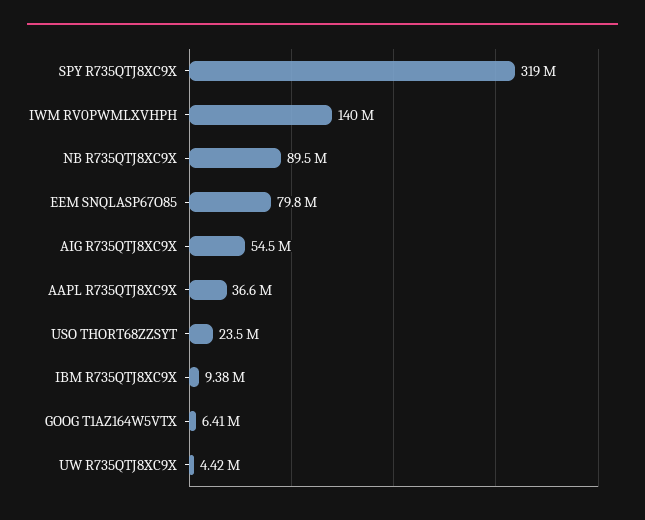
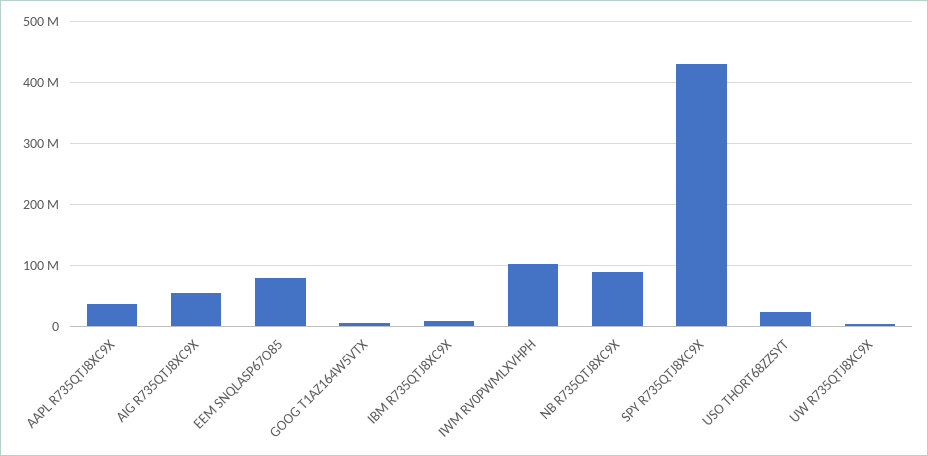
SPY R735QTJ8XC9X: 319000000 -> 430000000
IWM RV0PWMLXVHPH: 140000000 -> 100000000

